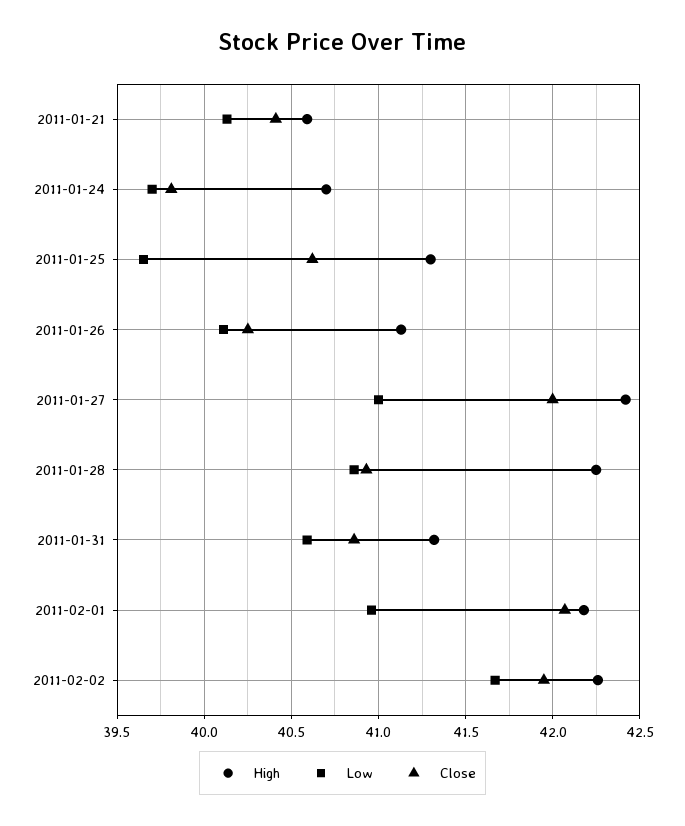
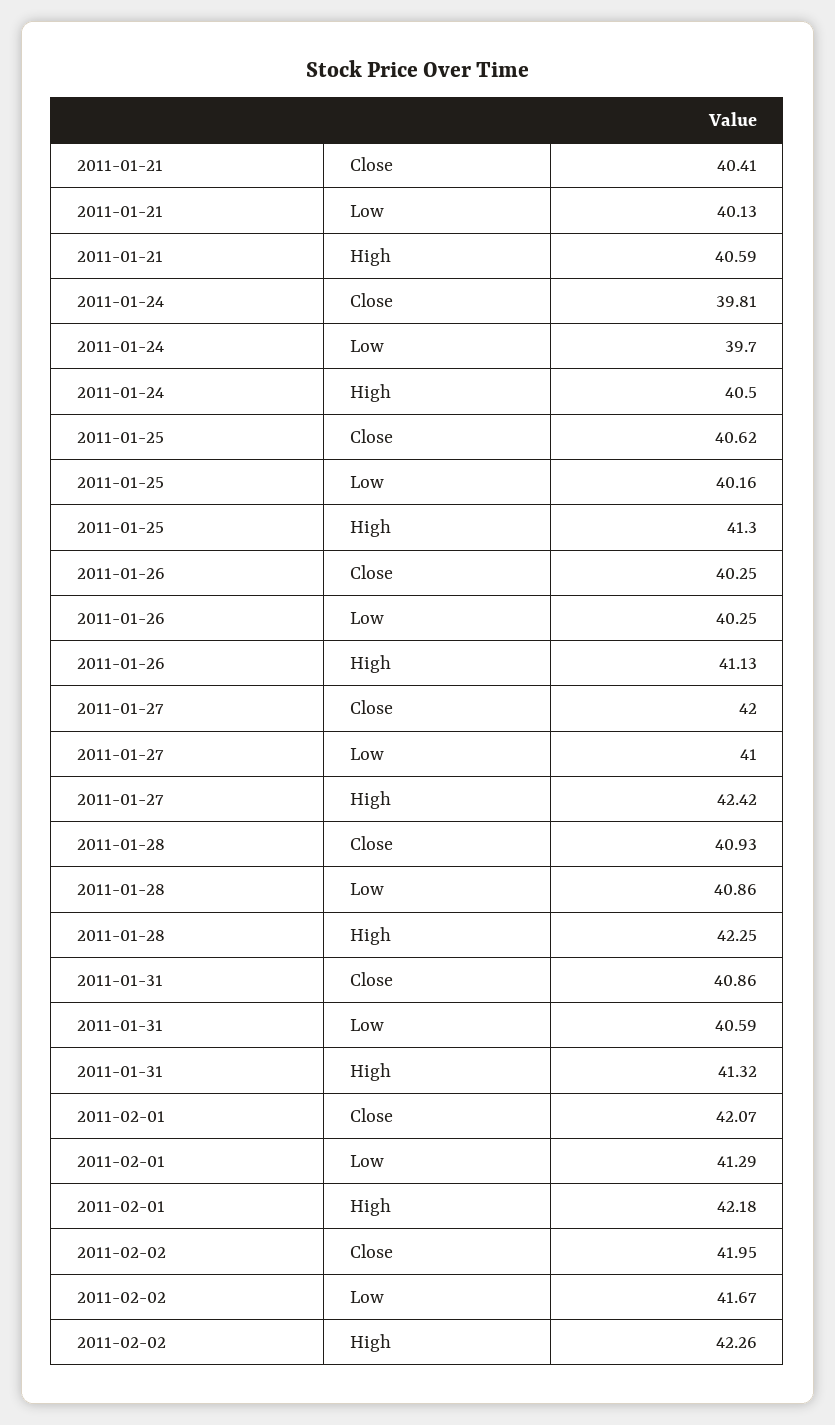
High, 2011-01-24: 40.7 -> 40.5
Low, 2011-01-25: 39.65 -> 40.16
Low, 2011-01-26: 40.1 -> 40.25
Low, 2011-02-01: 40.95 -> 41.29

